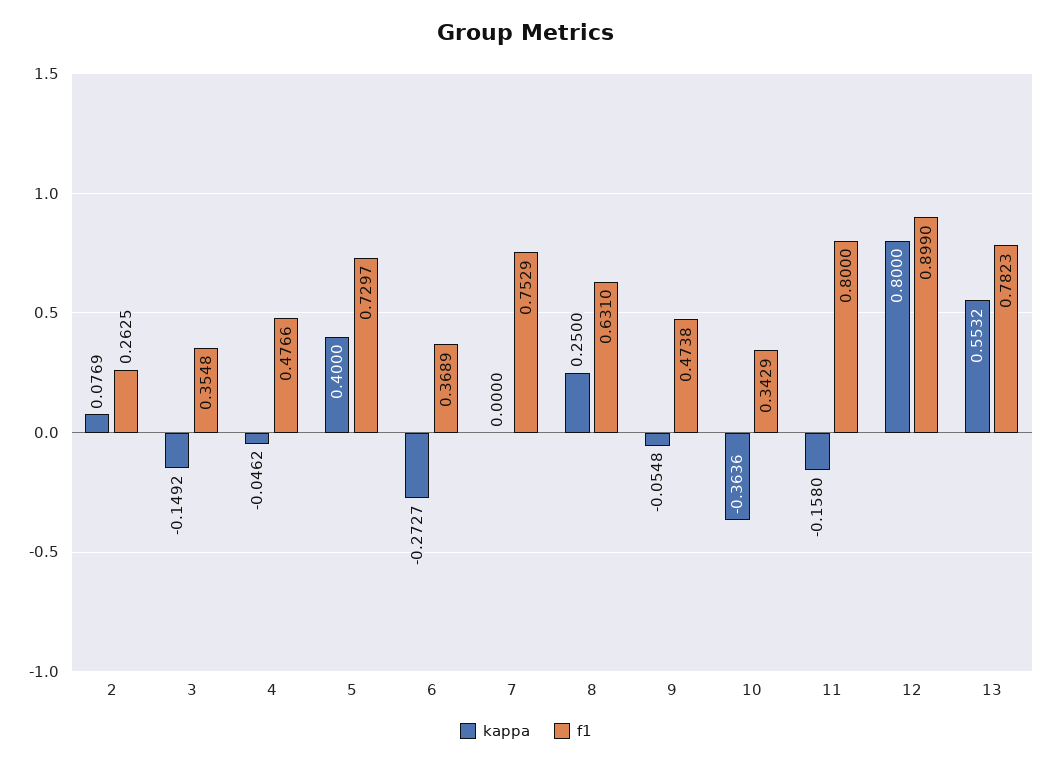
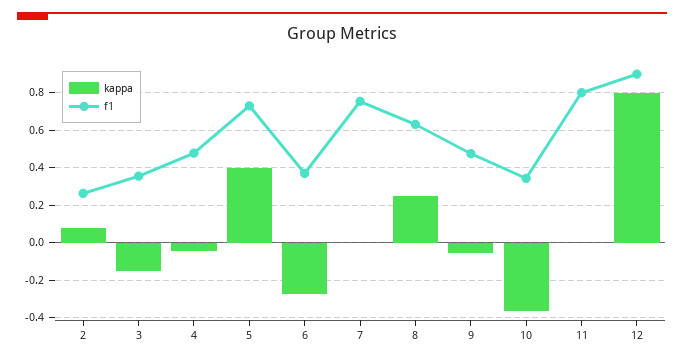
kappa, 11: -0.158 -> 0
kappa, 13: 0.5532 -> none
f1, 13: 0.7823 -> none

